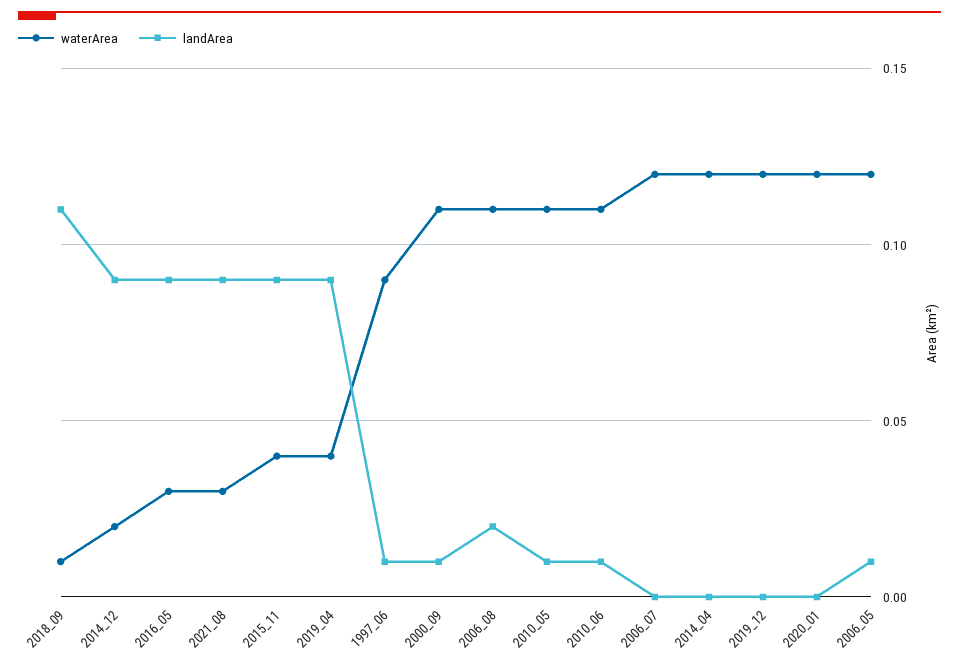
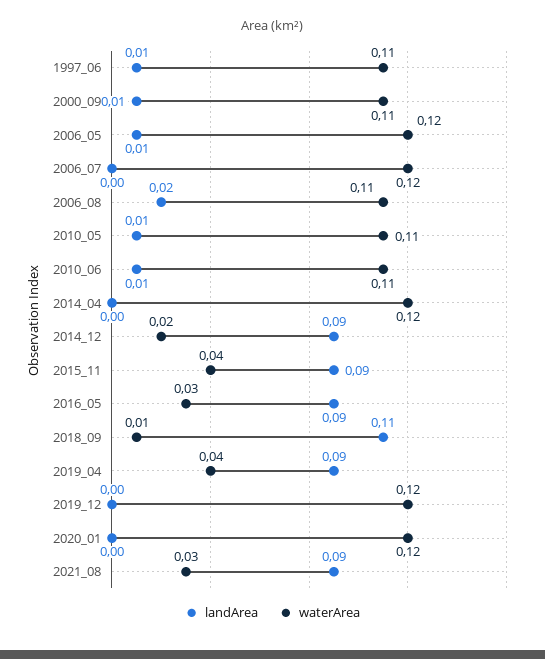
waterArea, 1997_06: 0.09 -> 0.11

